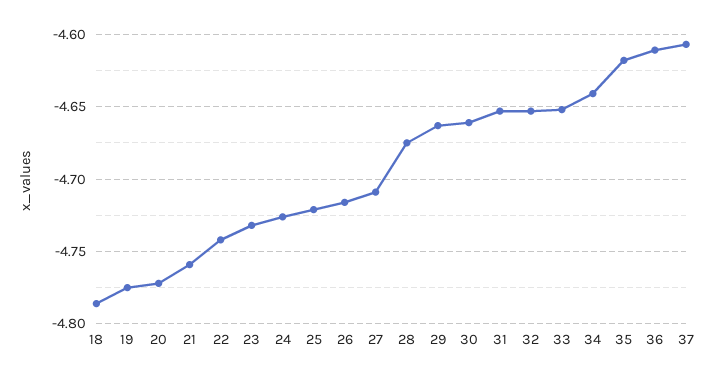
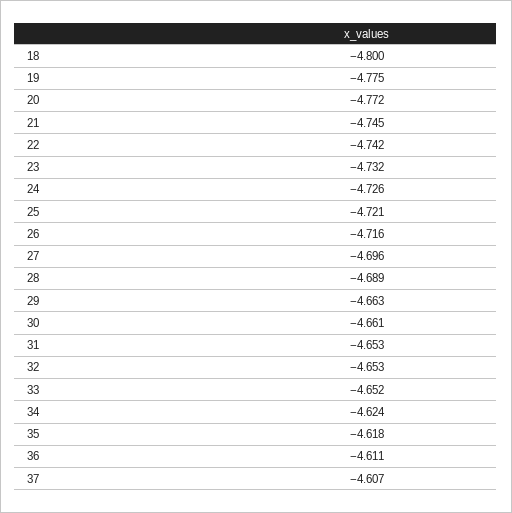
18: -4.785 -> -4.8
21: -4.76 -> -4.745
27: -4.71 -> -4.696
28: -4.675 -> -4.689
34: -4.64 -> -4.624

